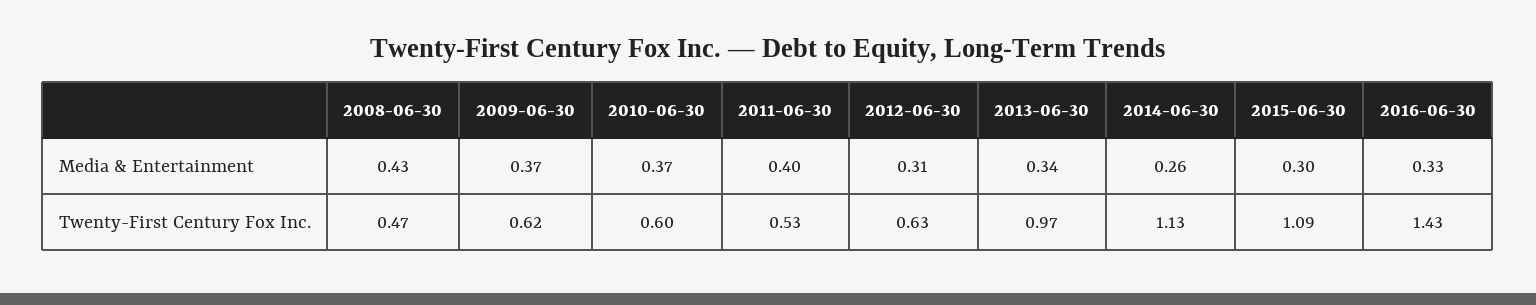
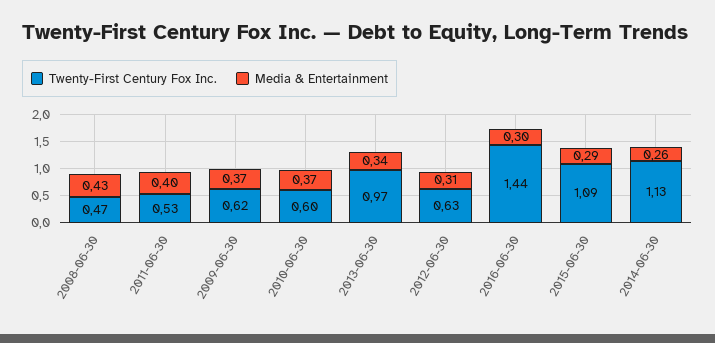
Media & Entertainment, 2015-06-30: 0.3 -> 0.29
Media & Entertainment, 2016-06-30: 0.33 -> 0.3
Twenty-First Century Fox Inc., 2016-06-30: 1.43 -> 1.44

